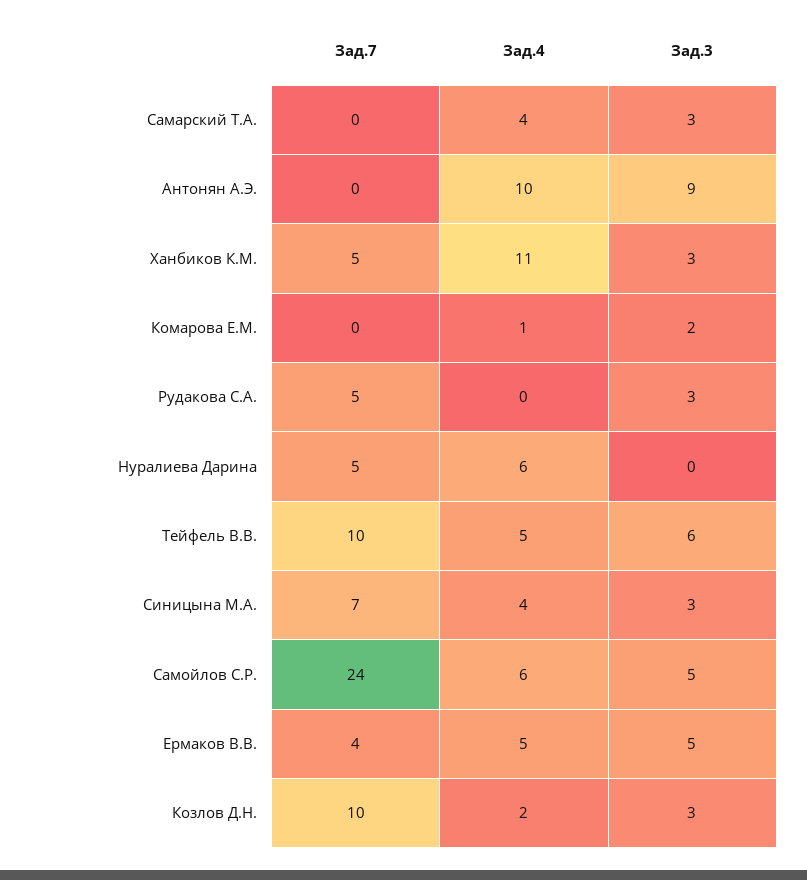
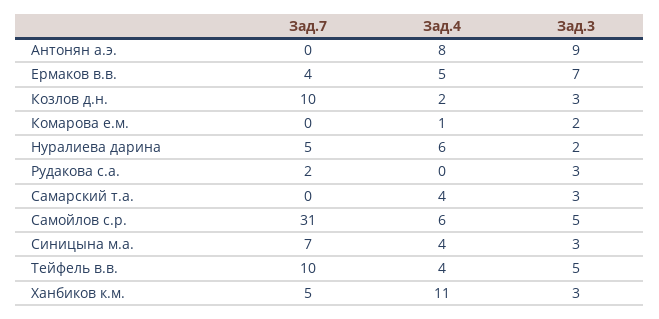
Зад.4, Антонян А.Э.: 10 -> 8
Зад.7, Рудакова С.А.: 5 -> 2
Зад.3, Нуралиева Дарина: 0 -> 2
Зад.4, Тейфель В.В.: 5 -> 4
Зад.3, Тейфель В.В.: 6 -> 5
Зад.7, Самойлов С.Р.: 24 -> 31
Зад.3, Ермаков В.В.: 5 -> 7

